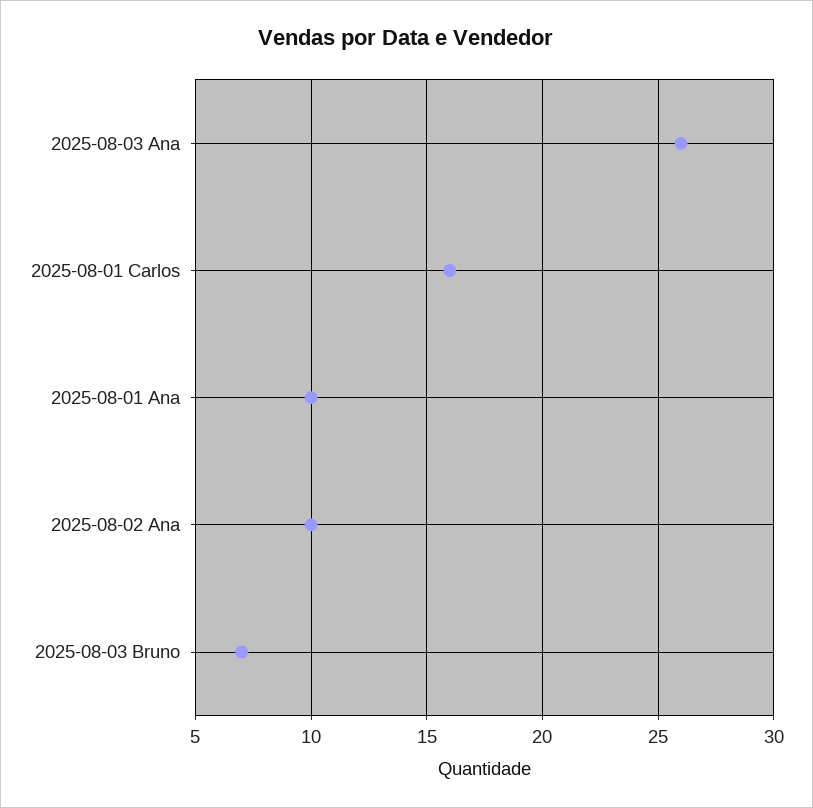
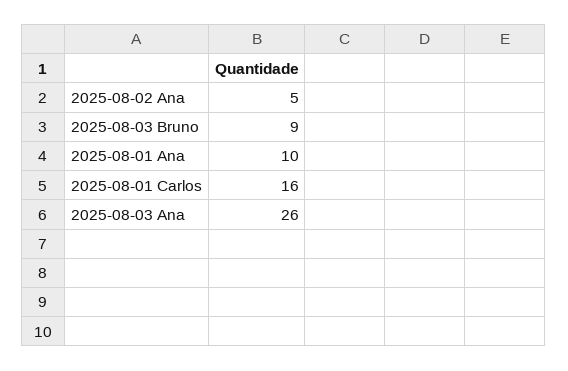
2025-08-02 Ana: 10 -> 5
2025-08-03 Bruno: 7 -> 9

